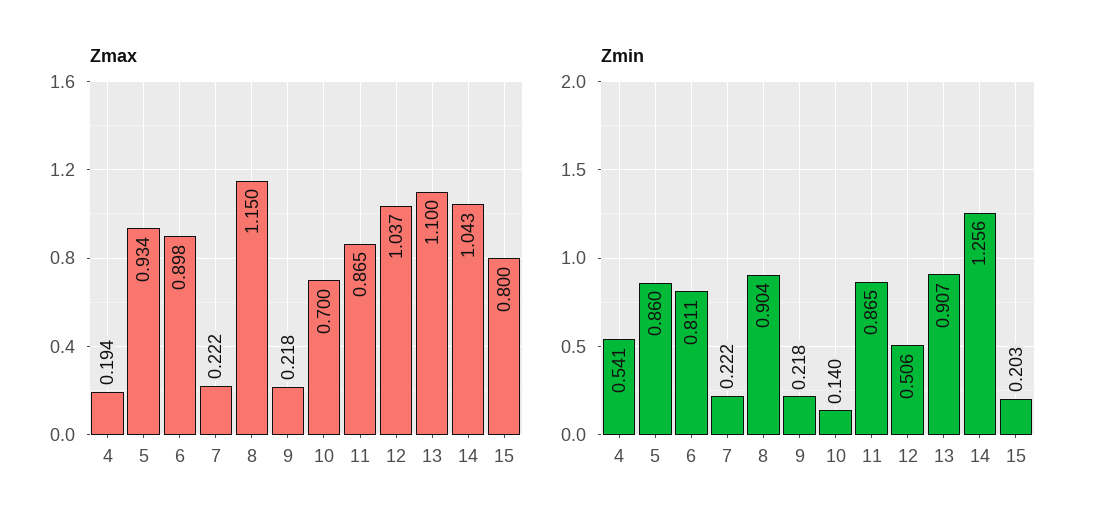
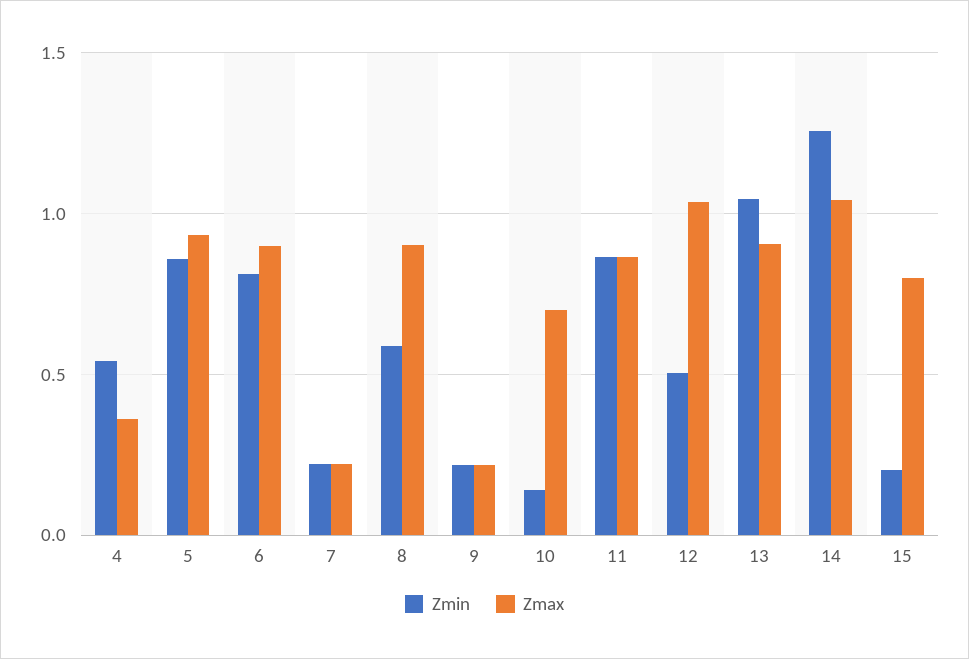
Zmax, 4: 0.194 -> 0.35
Zmax, 8: 1.15 -> 0.9
Zmax, 13: 1.1 -> 0.9
Zmin, 8: 0.904 -> 0.6
Zmin, 13: 0.907 -> 1.05

